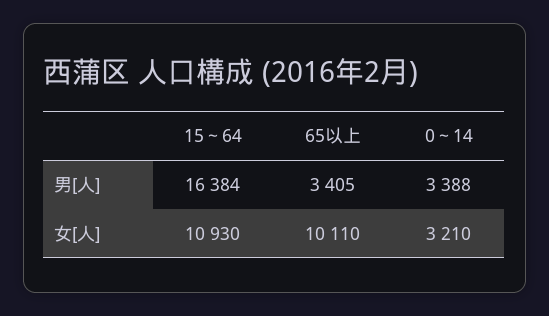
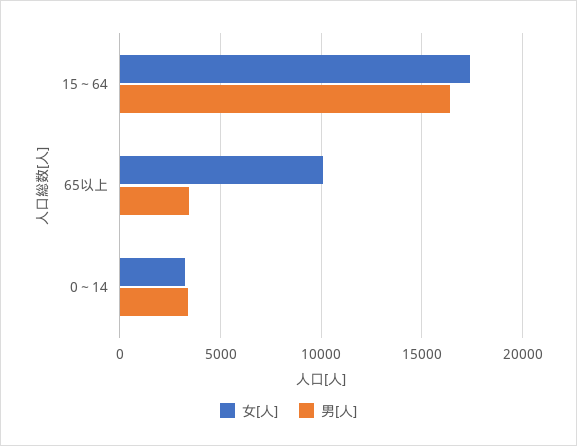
女[人], 15～64: 10930 -> 17500

